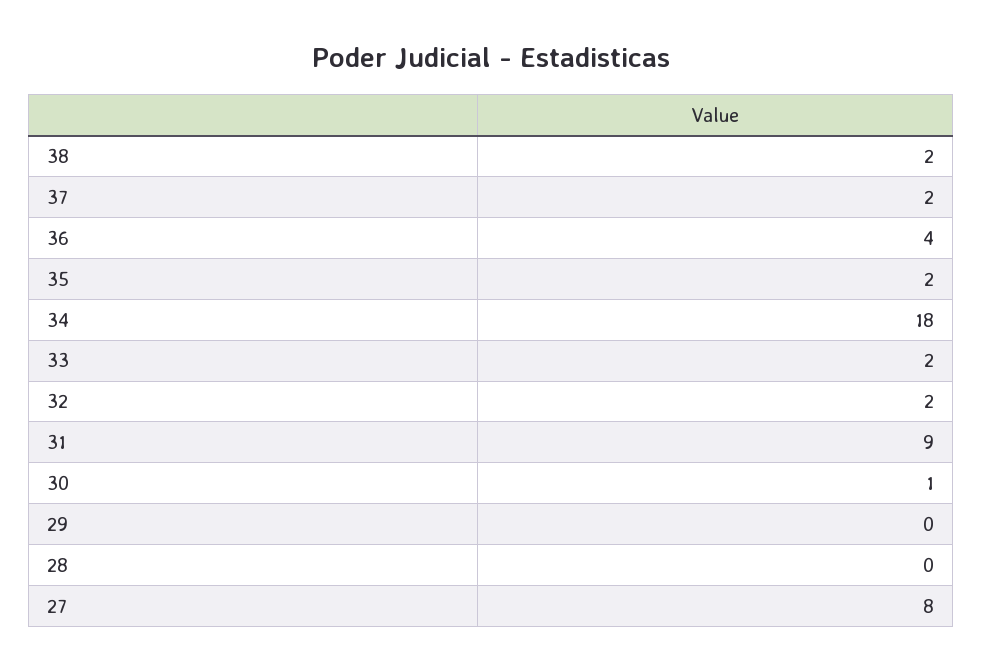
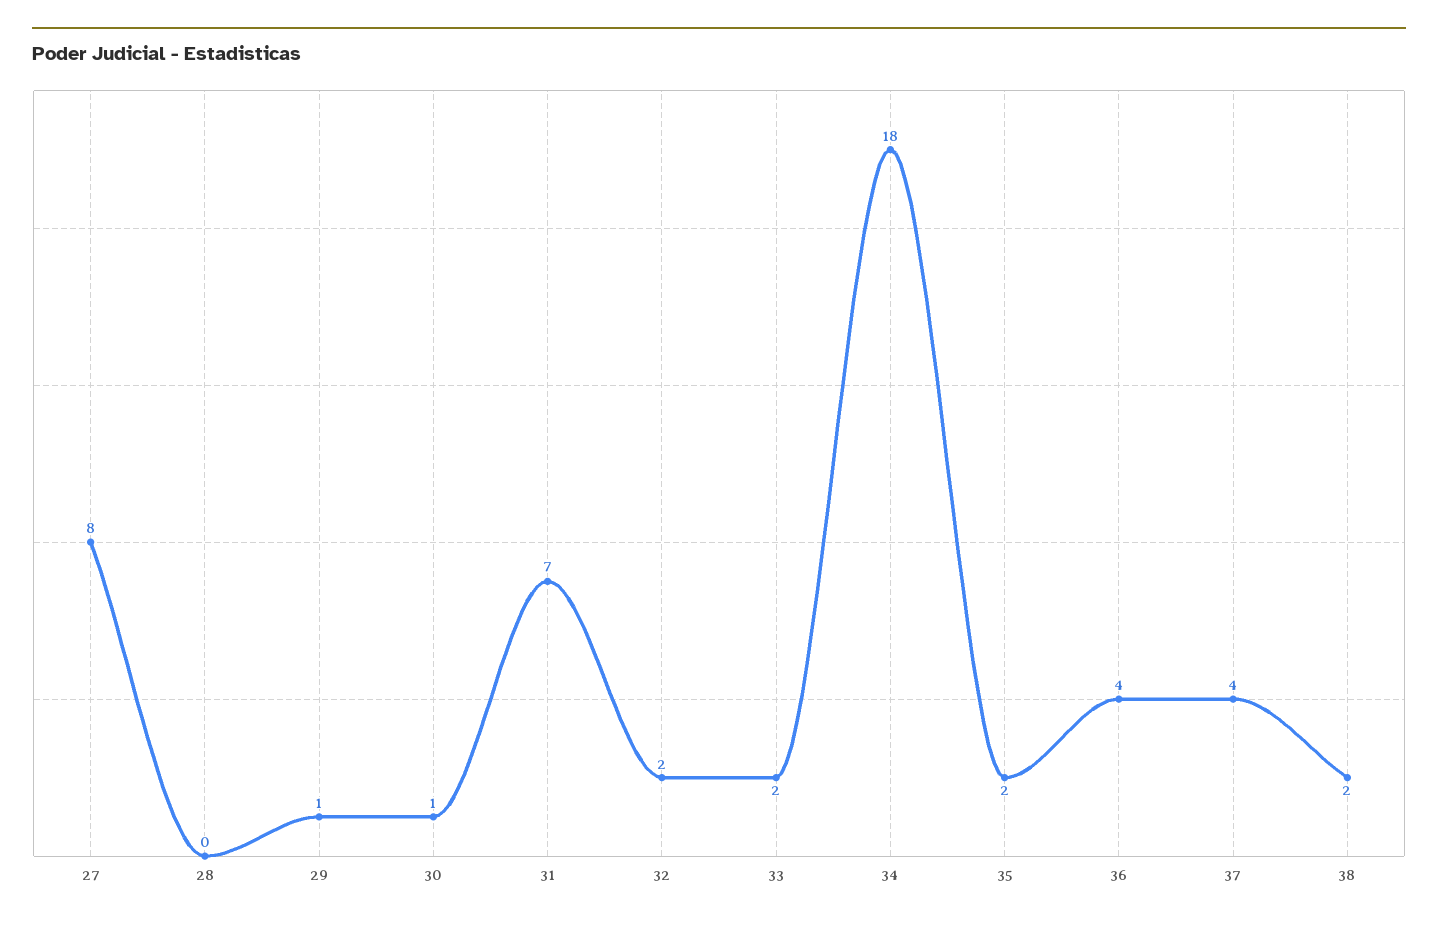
37: 2 -> 4
31: 9 -> 7
29: 0 -> 1

